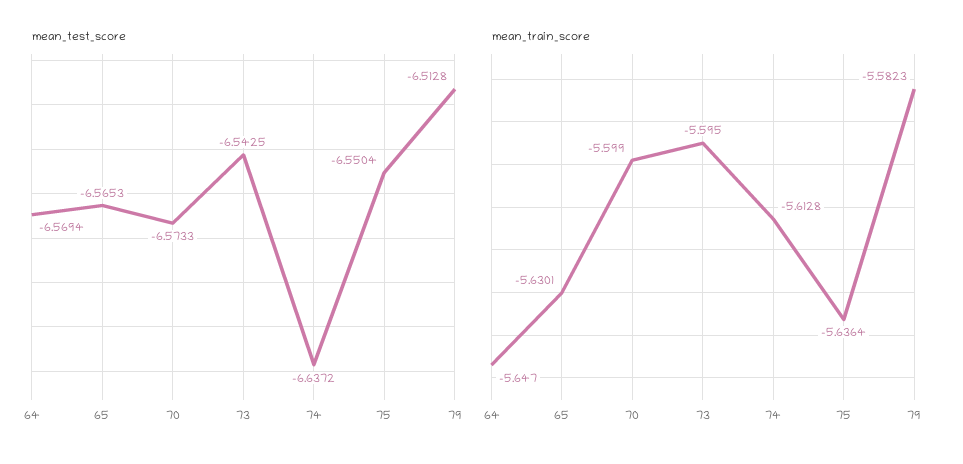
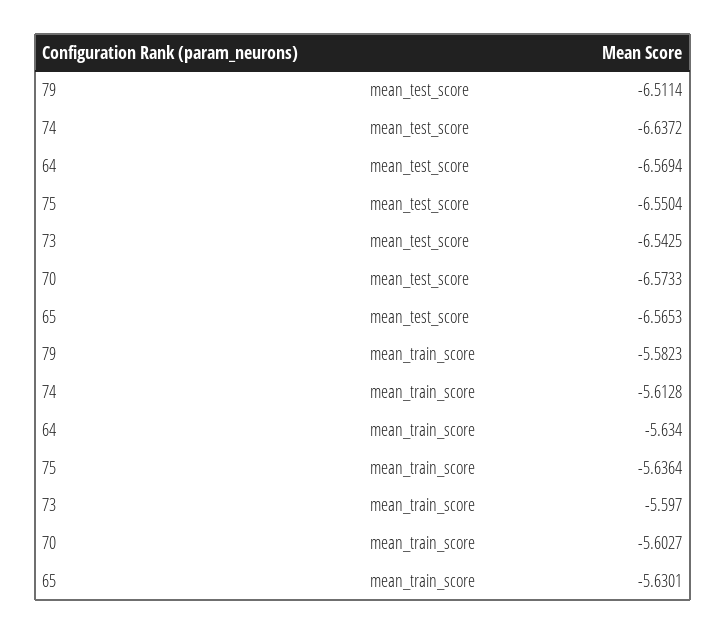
mean_test_score, 79: -6.5128 -> -6.5114
mean_train_score, 64: -5.647 -> -5.634
mean_train_score, 70: -5.599 -> -5.6027
mean_train_score, 73: -5.595 -> -5.597

